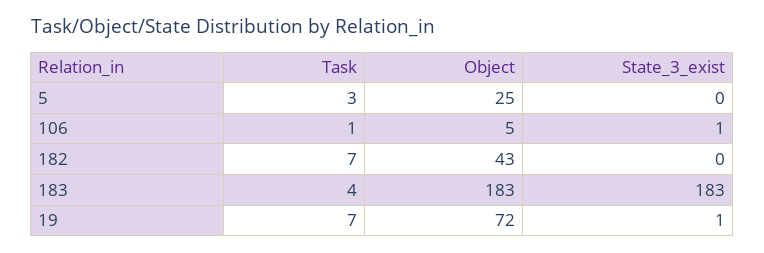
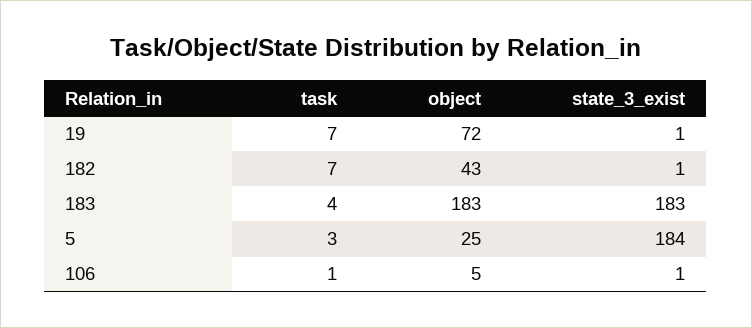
State_3_exist, 5: 0 -> 184
State_3_exist, 182: 0 -> 1

